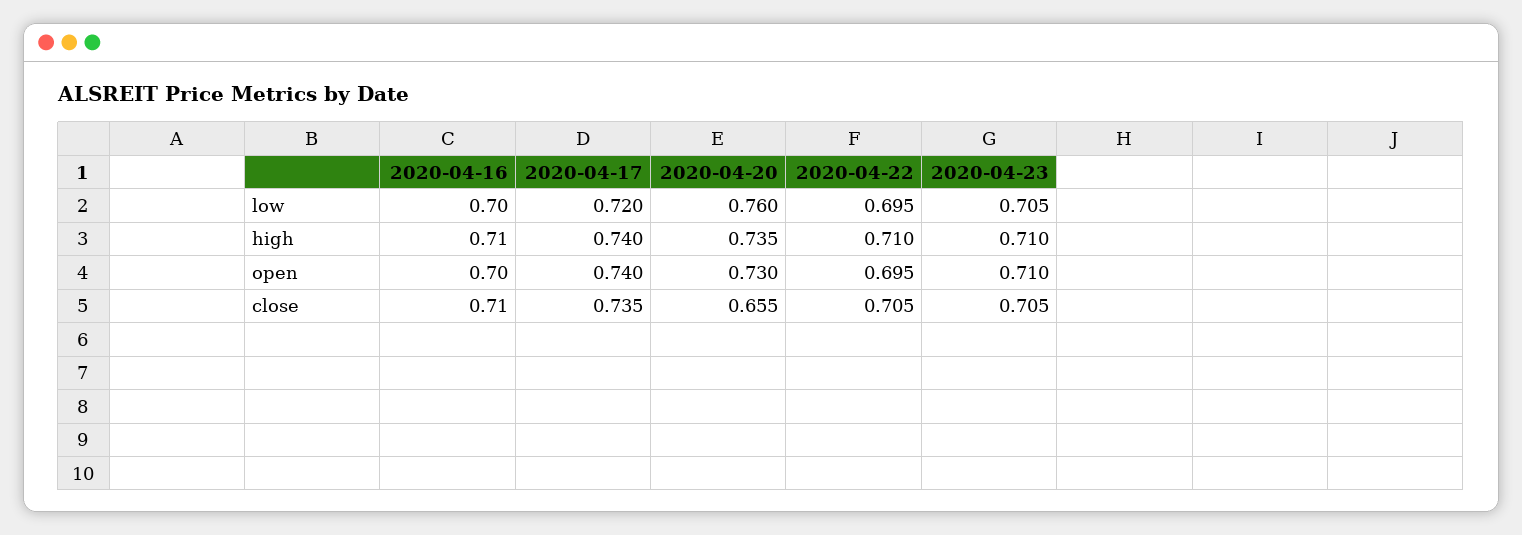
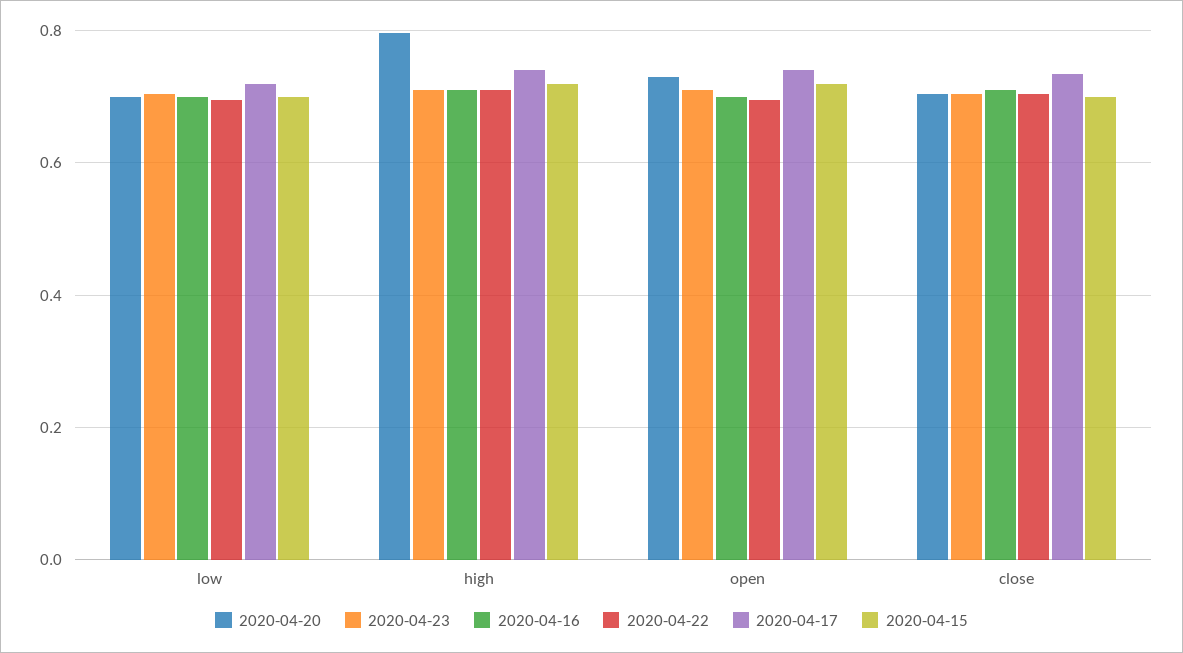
2020-04-20, low: 0.76 -> 0.7
2020-04-20, high: 0.735 -> 0.8
2020-04-20, close: 0.655 -> 0.7
2020-04-15, low: none -> 0.7
2020-04-15, high: none -> 0.72
2020-04-15, open: none -> 0.72
2020-04-15, close: none -> 0.7

